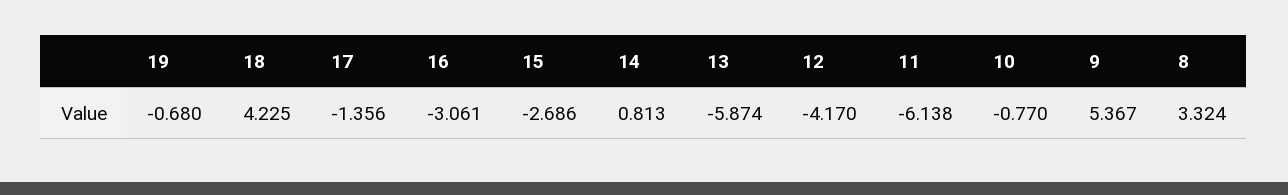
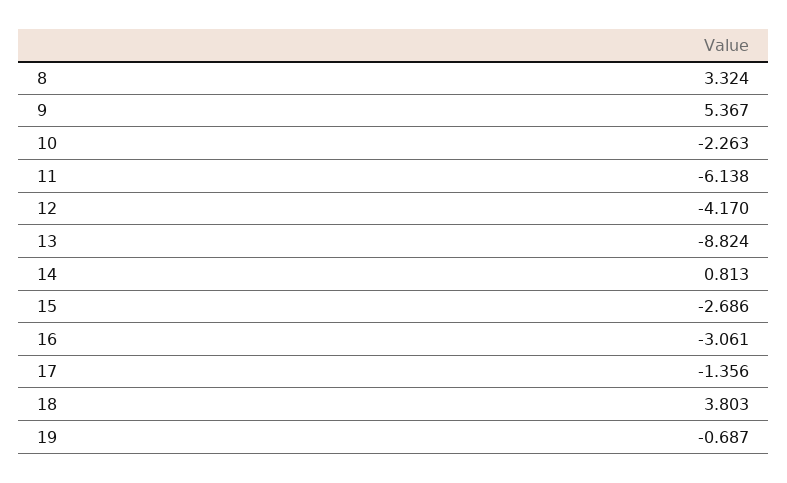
19: -0.68 -> -0.687
18: 4.225 -> 3.803
13: -5.874 -> -8.824
10: -0.77 -> -2.263

